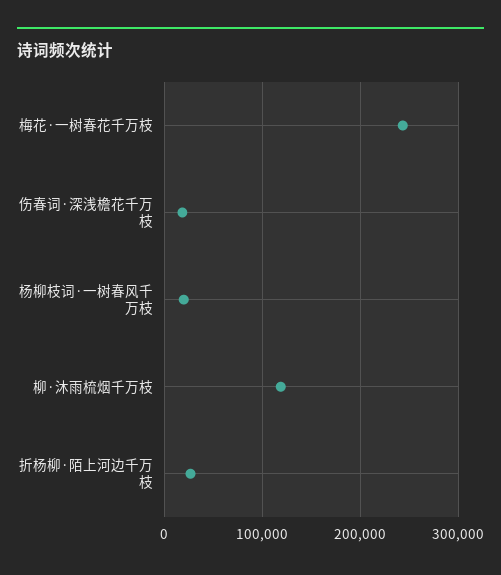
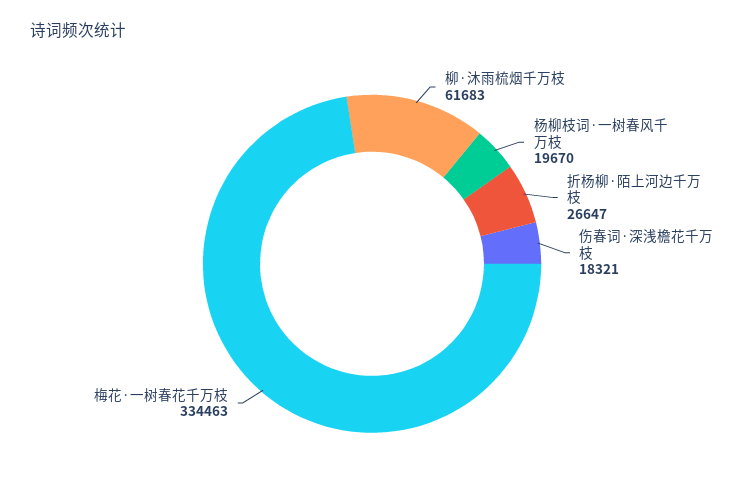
梅花·一树春花千万枝: 240000 -> 334463
柳·沐雨梳烟千万枝: 120000 -> 61683

